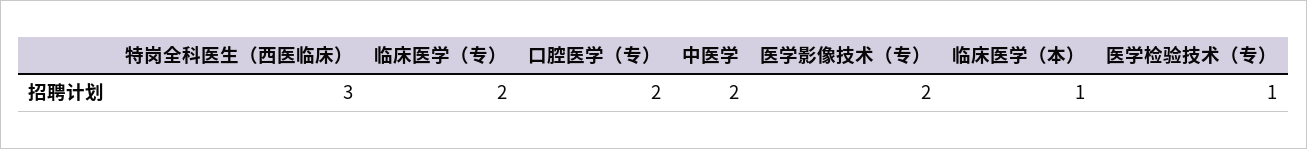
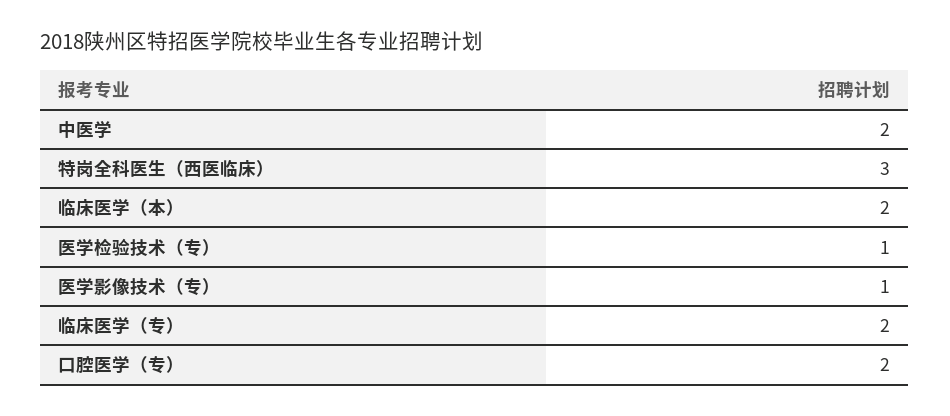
医学影像技术（专）: 2 -> 1
临床医学（本）: 1 -> 2

